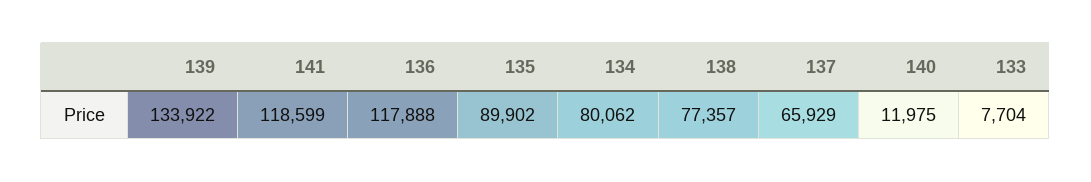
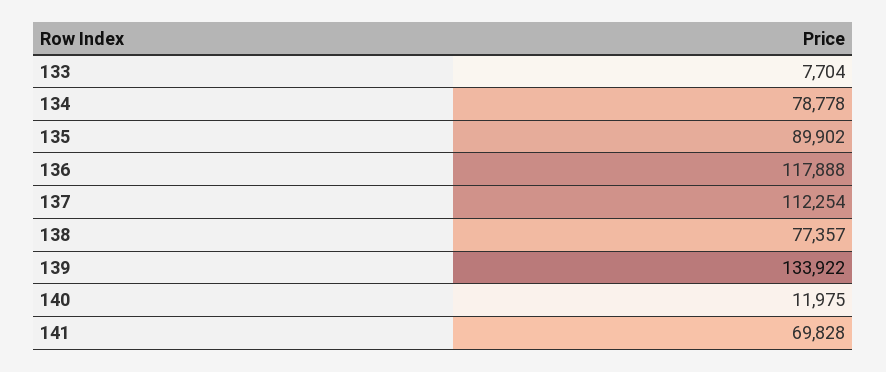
141: 118599 -> 69828
134: 80062 -> 78778
137: 65929 -> 112254

